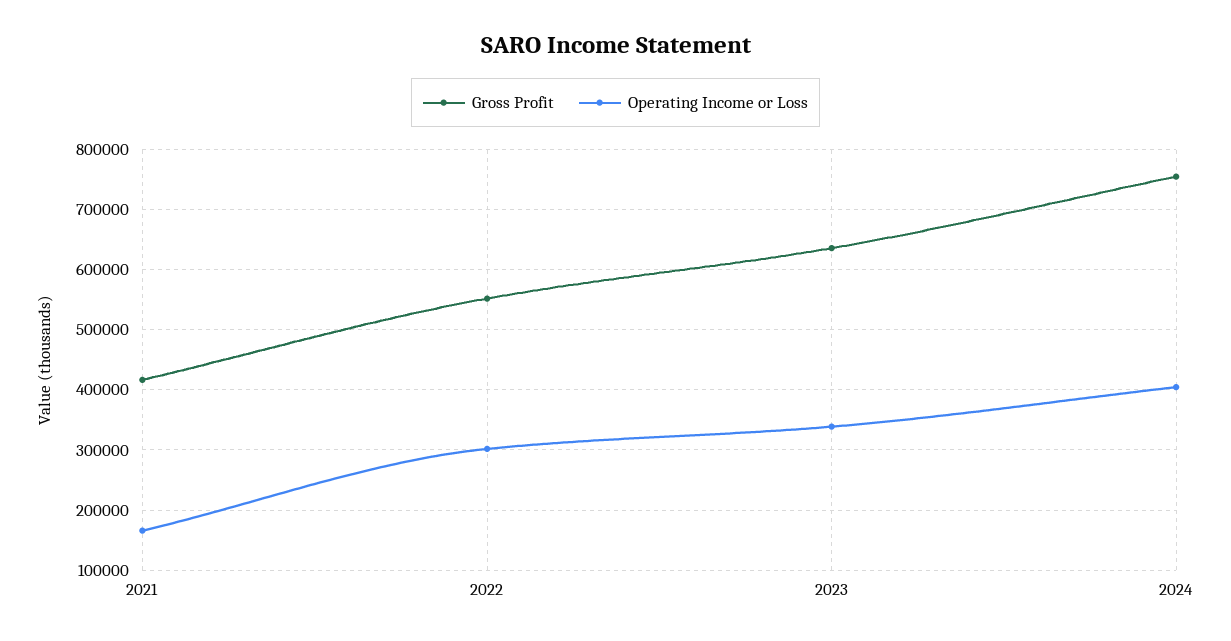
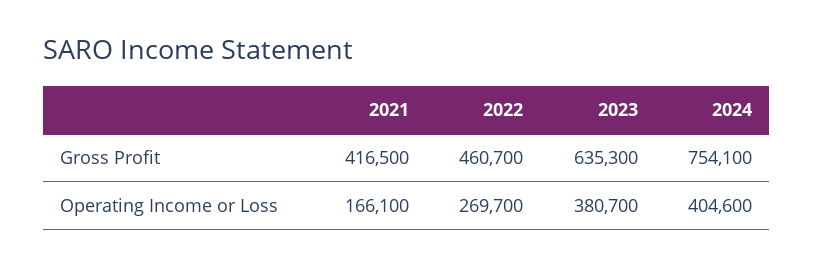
Gross Profit, 2022: 550000 -> 460700
Operating Income or Loss, 2022: 300000 -> 269700
Operating Income or Loss, 2023: 340000 -> 380700

